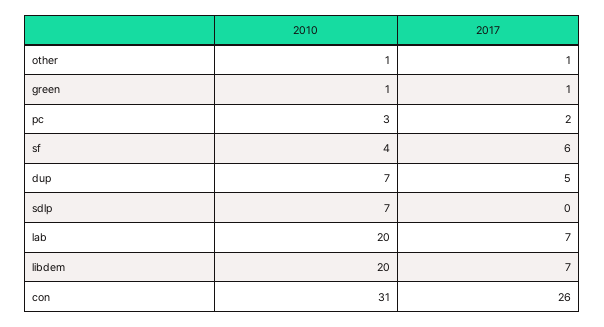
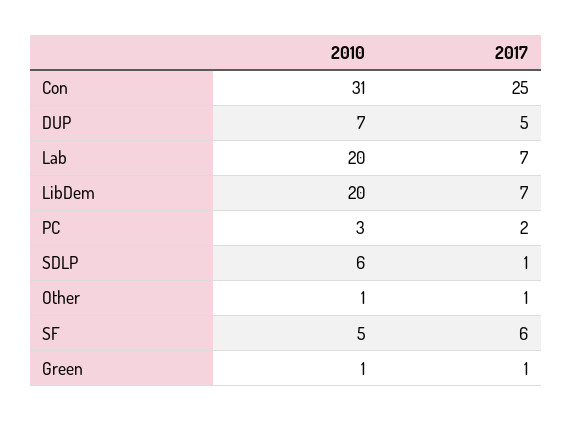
2010, sf: 4 -> 5
2010, sdlp: 7 -> 6
2017, sdlp: 0 -> 1
2017, con: 26 -> 25

